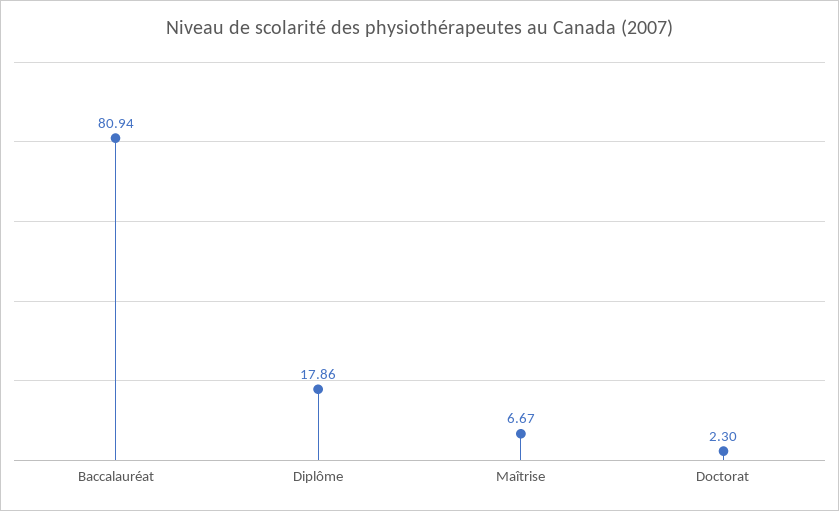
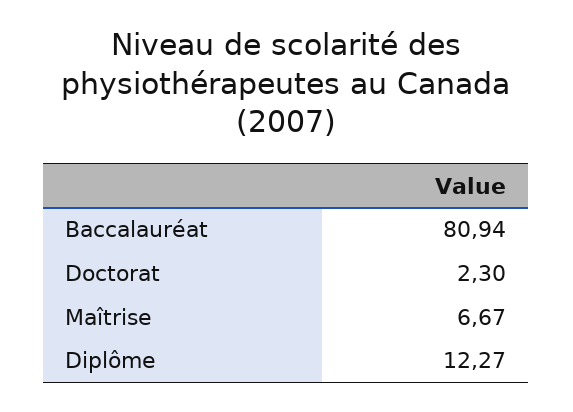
Diplôme: 17.86 -> 12.27

